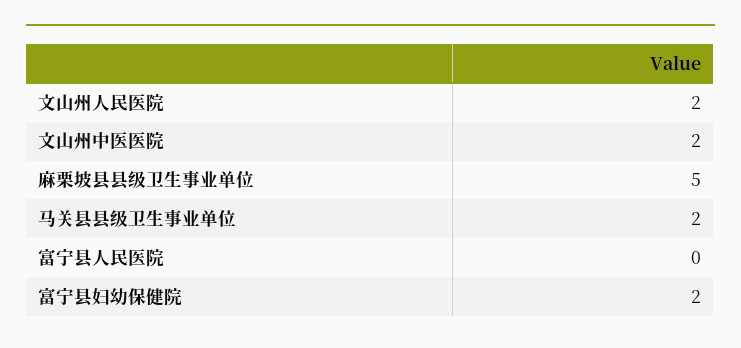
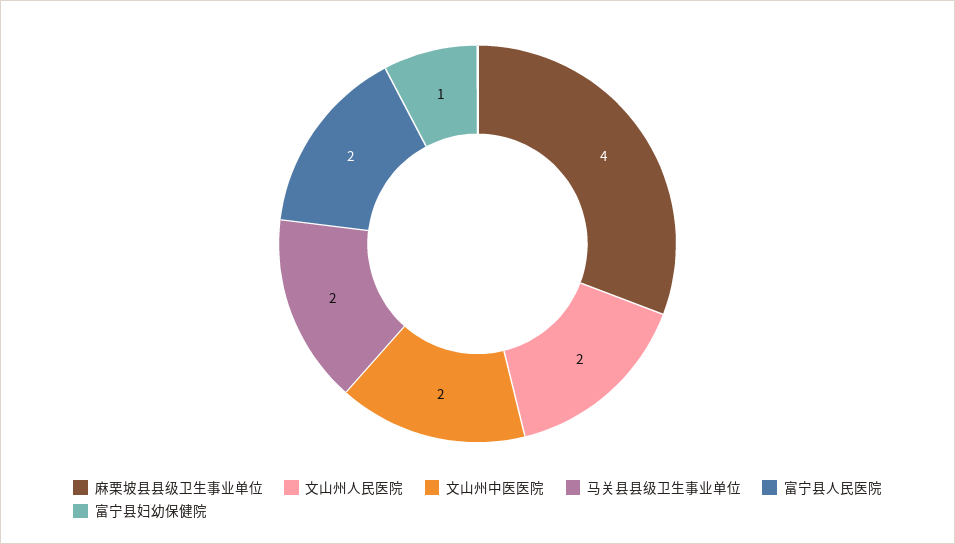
麻栗坡县县级卫生事业单位: 5 -> 4
富宁县人民医院: 0 -> 2
富宁县妇幼保健院: 2 -> 1

